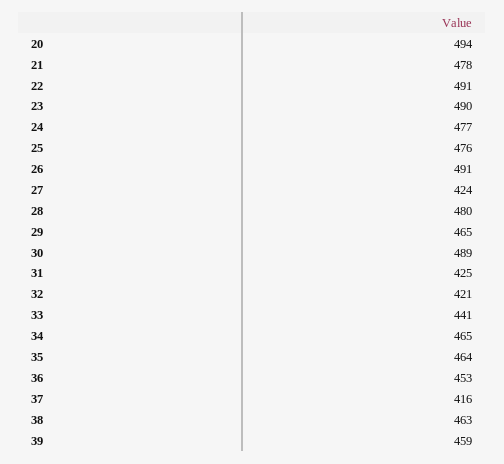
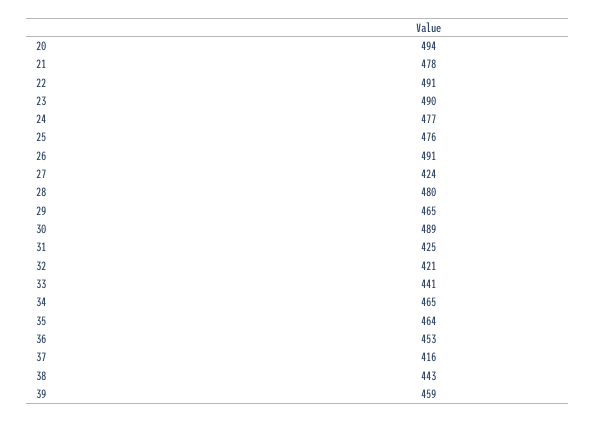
38: 463 -> 443

